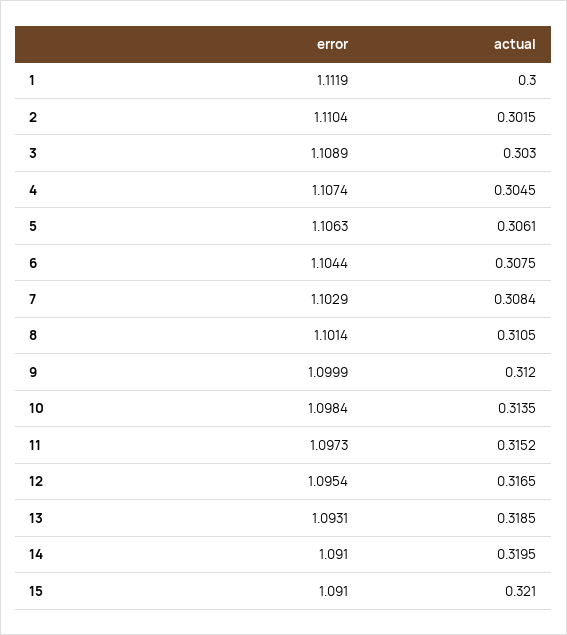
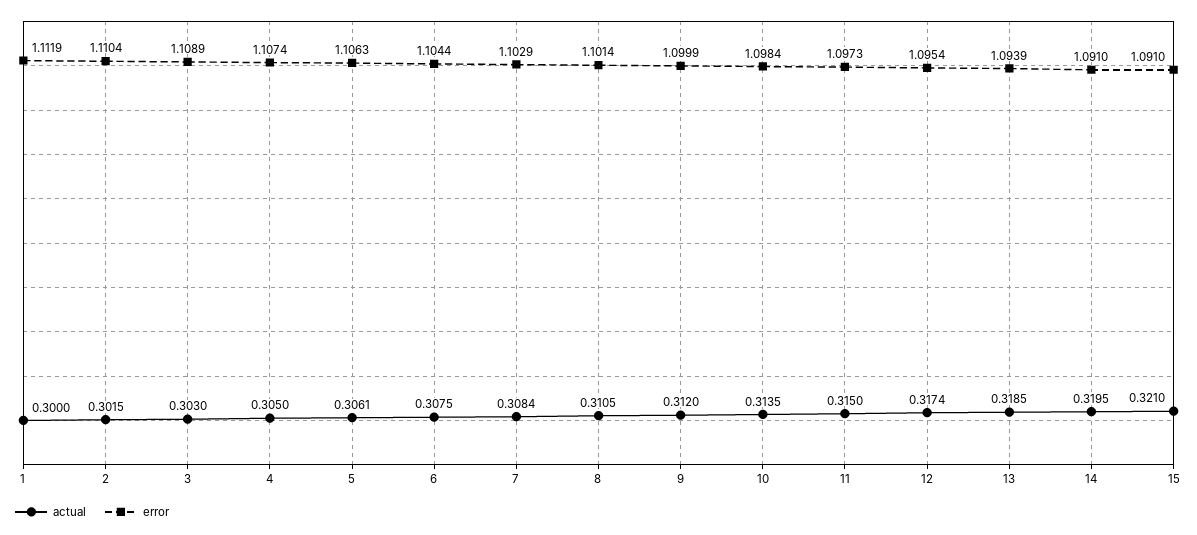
actual, 4: 0.3045 -> 0.305
actual, 11: 0.3152 -> 0.315
actual, 12: 0.3165 -> 0.3174
error, 13: 1.0931 -> 1.0939

